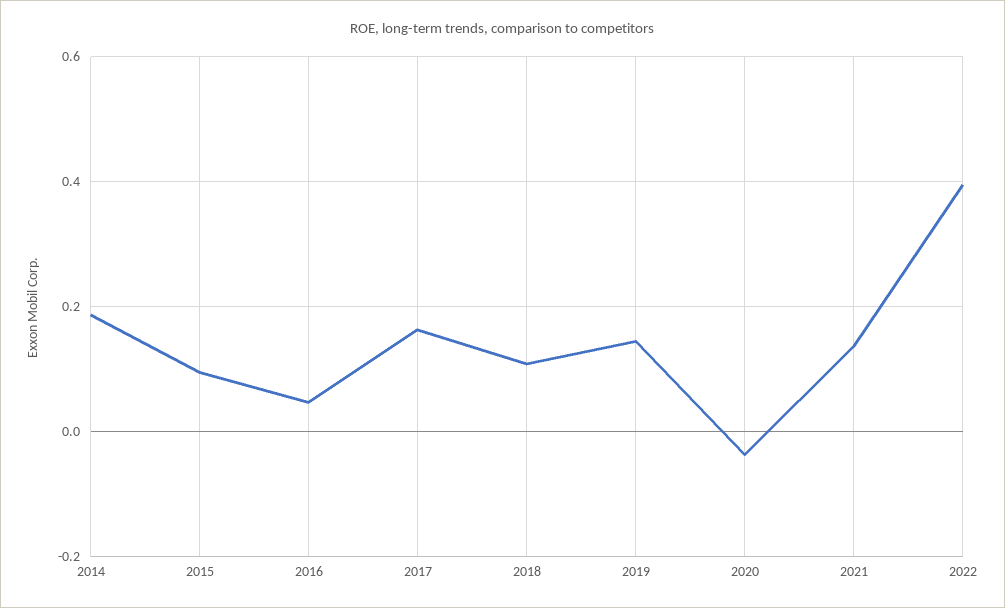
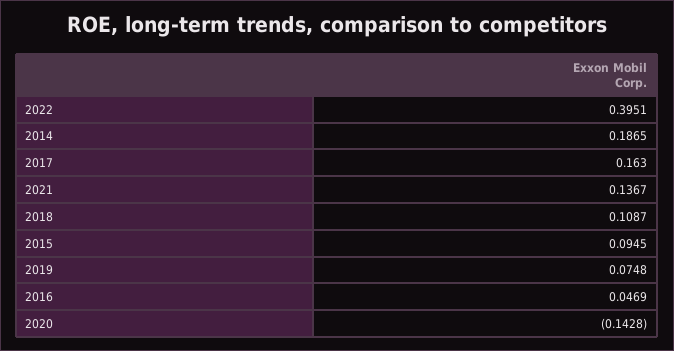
2019: 0.14 -> 0.0748
2020: -0.04 -> -0.1428

